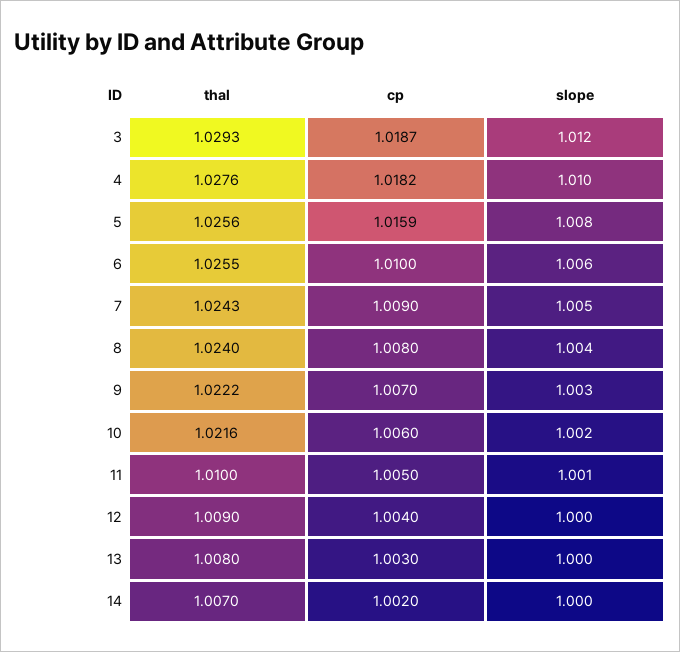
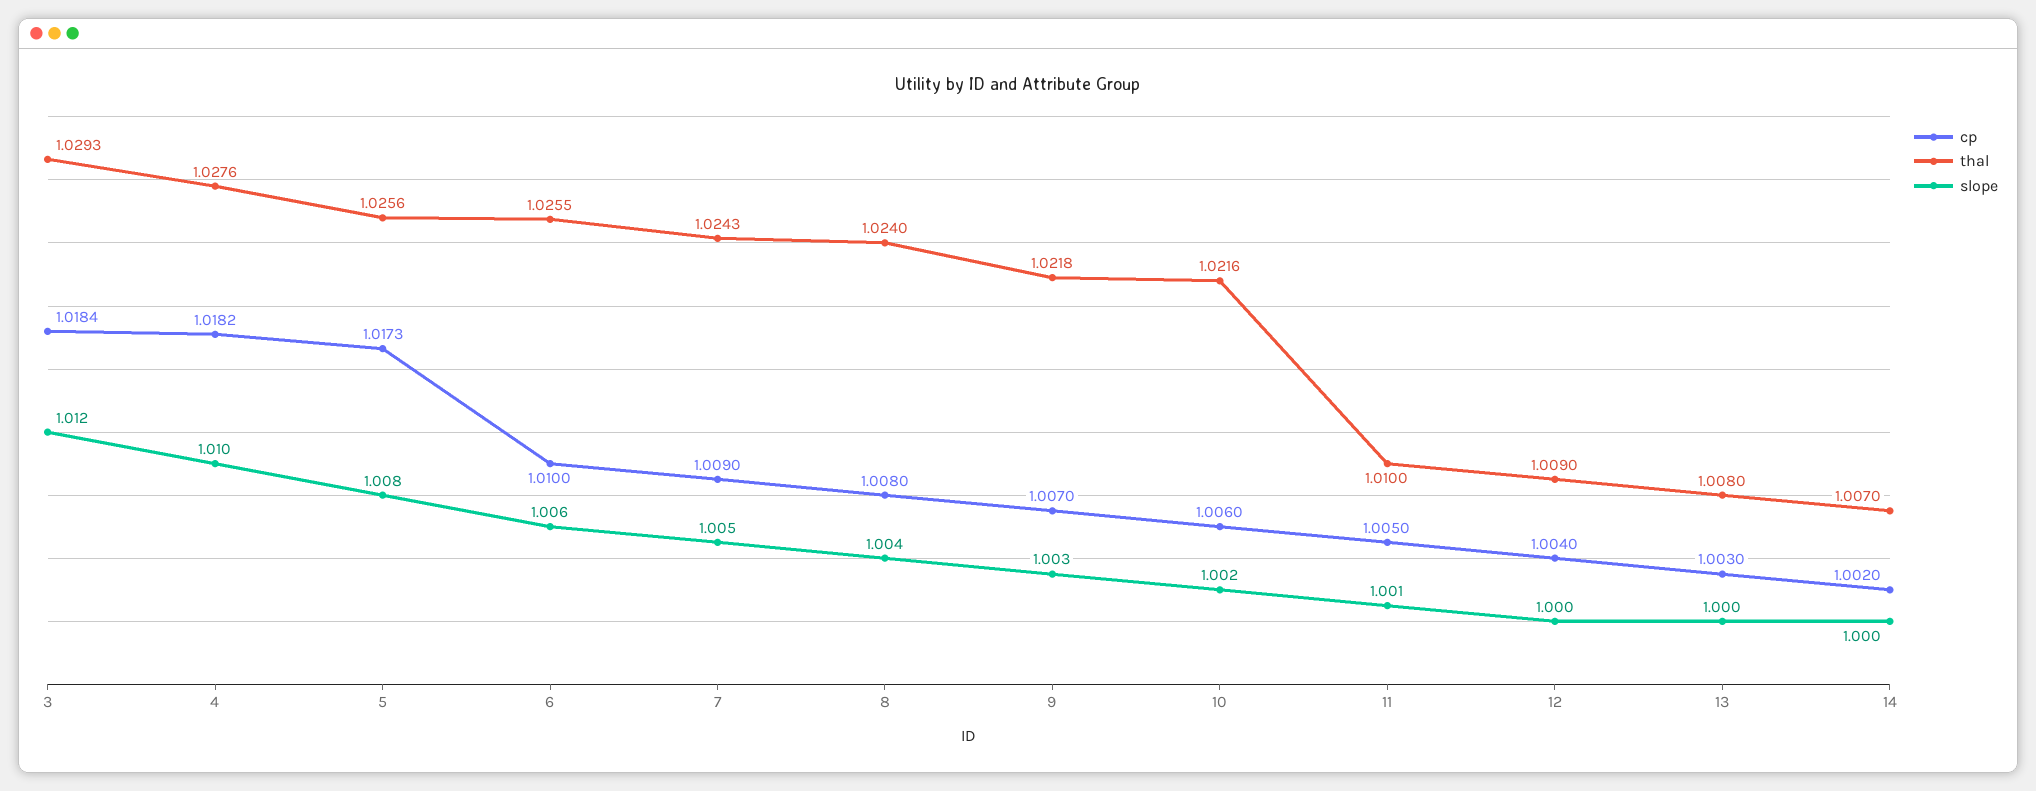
cp, 3: 1.0187 -> 1.0184
cp, 5: 1.0159 -> 1.0173
thal, 9: 1.0222 -> 1.0218

